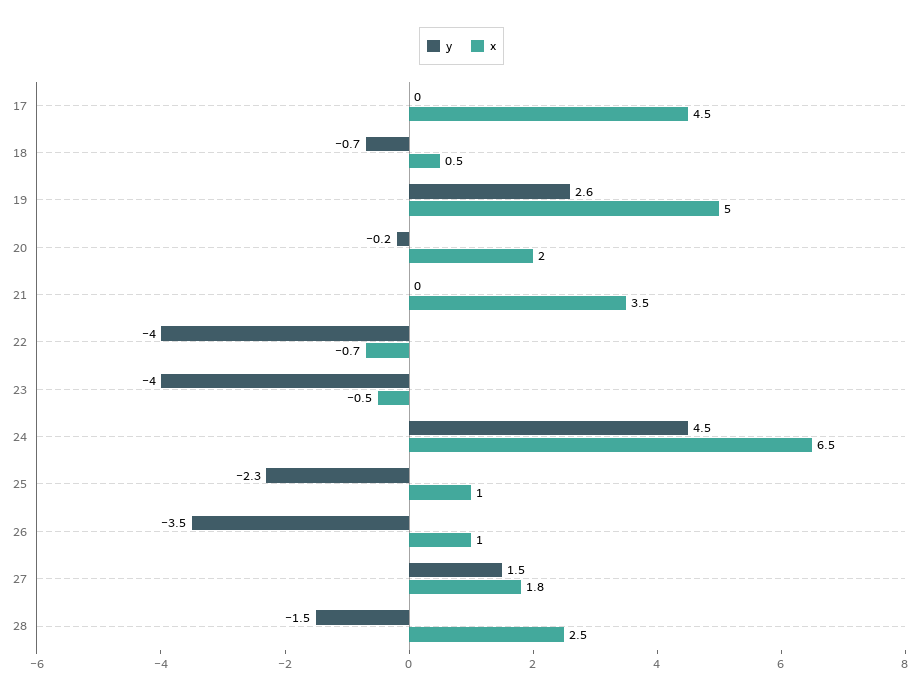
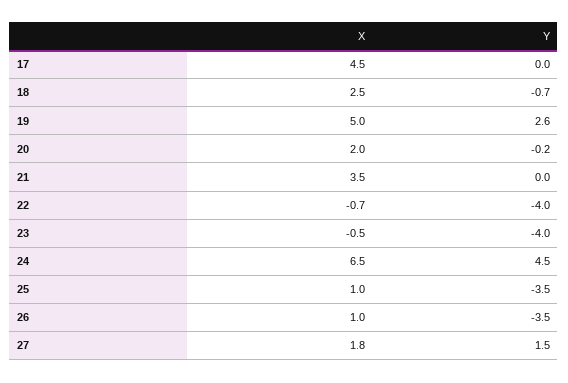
x, 18: 0.5 -> 2.5
y, 25: -2.3 -> -3.5
y, 28: -1.5 -> none
x, 28: 2.5 -> none

